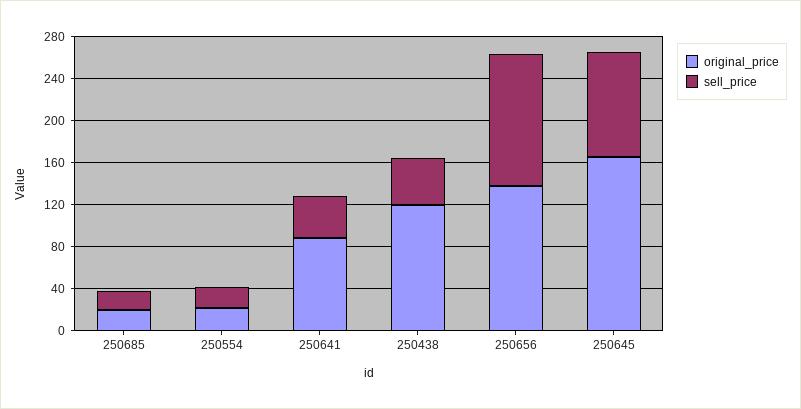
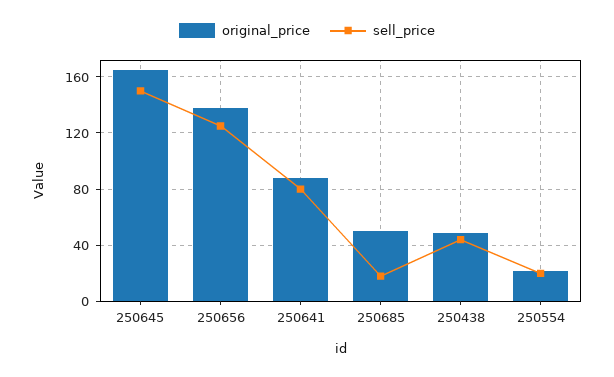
original_price, 250685: 20 -> 50
sell_price, 250641: 40 -> 80
original_price, 250438: 120 -> 50
sell_price, 250645: 100 -> 150

